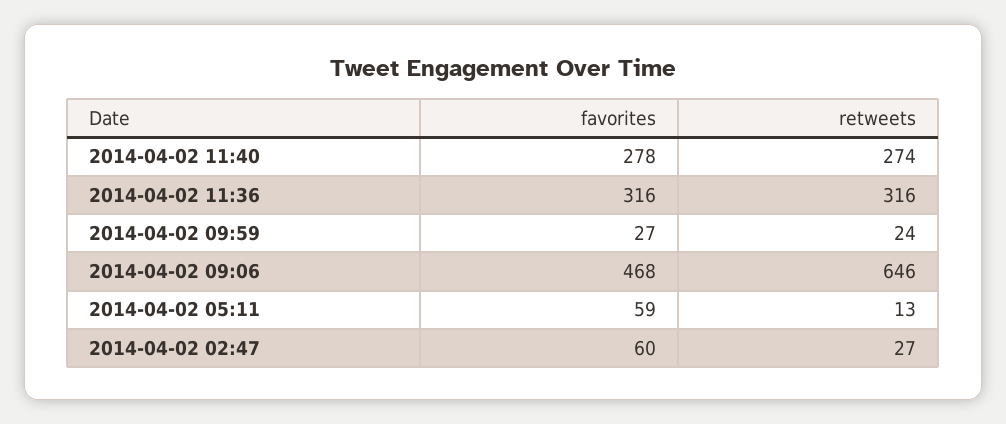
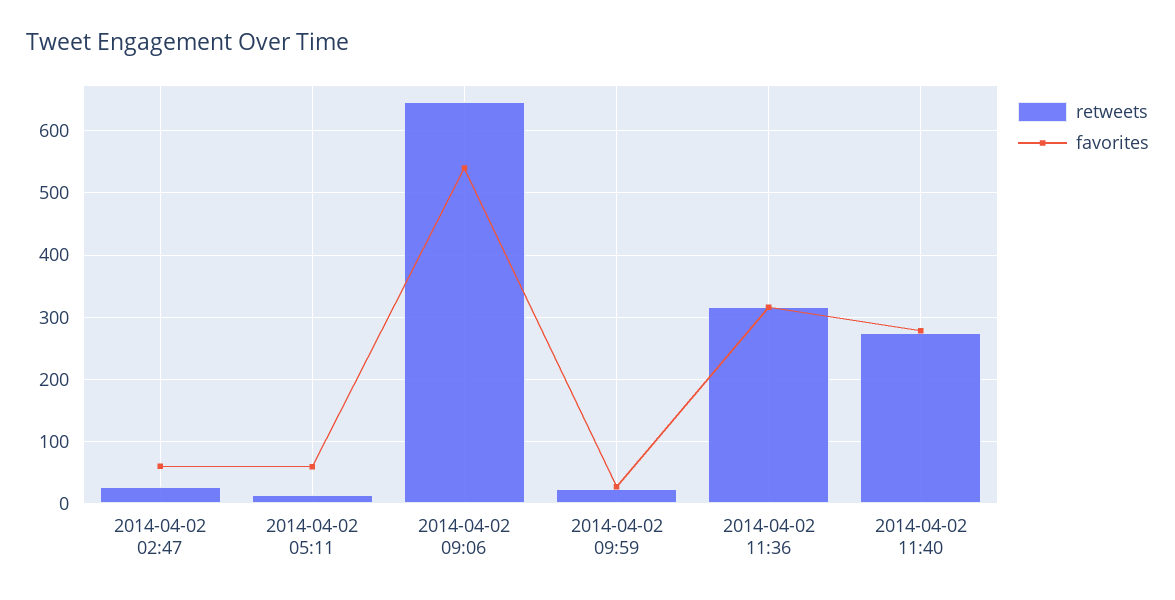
favorites, 2014-04-02 09:06: 468 -> 540

